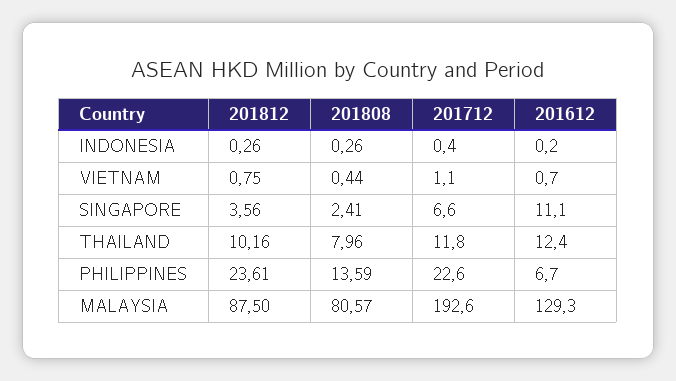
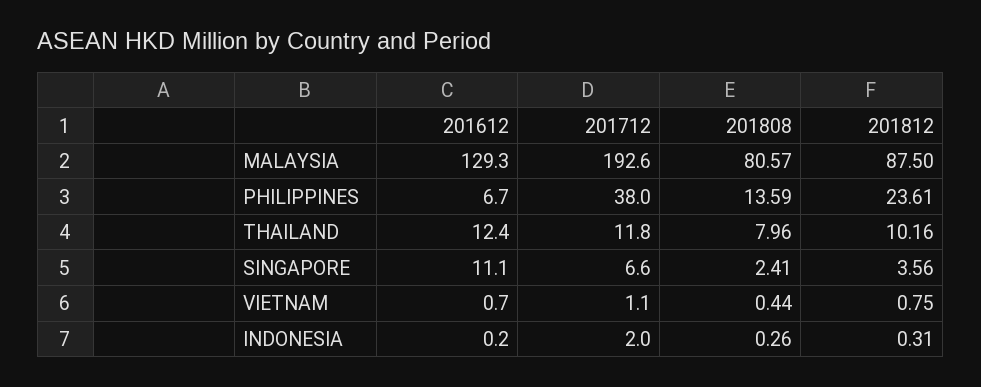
201812, INDONESIA: 0.26 -> 0.31
201712, INDONESIA: 0.4 -> 2
201712, PHILIPPINES: 22.6 -> 38

